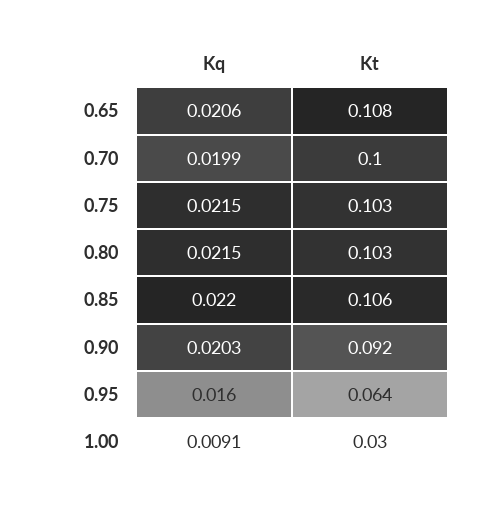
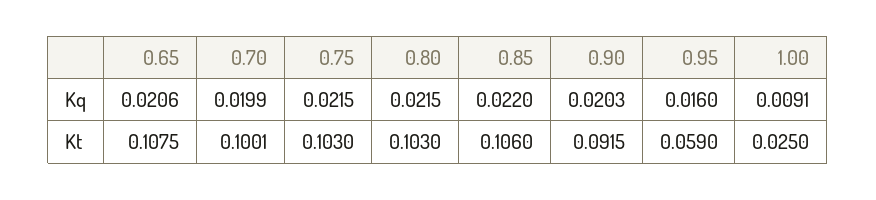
Kt, 0.95: 0.064 -> 0.059
Kt, 1.00: 0.03 -> 0.025

